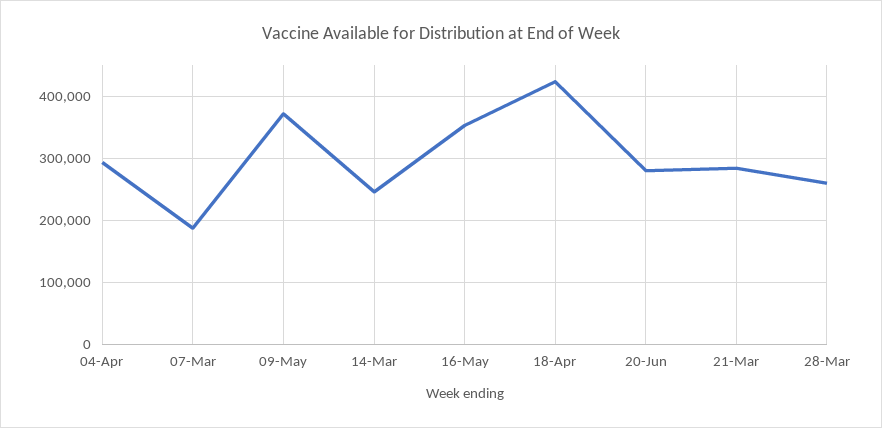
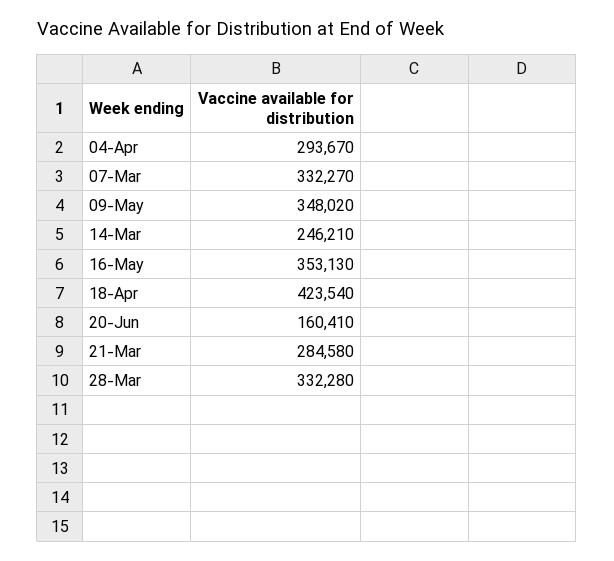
07-Mar: 190000 -> 332270
09-May: 370000 -> 348020
20-Jun: 280000 -> 160410
28-Mar: 260000 -> 332280

